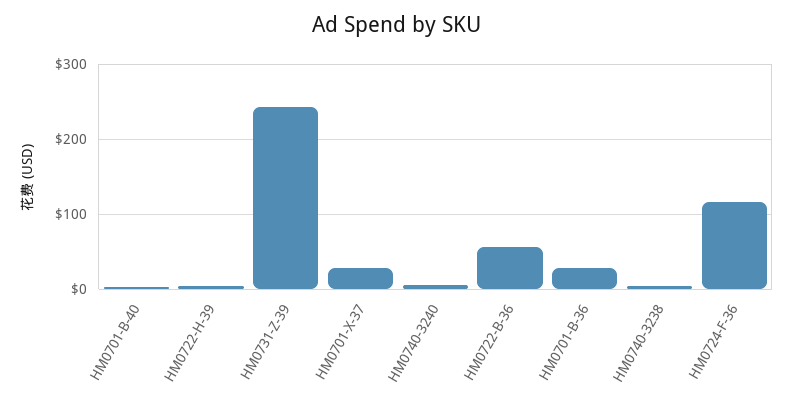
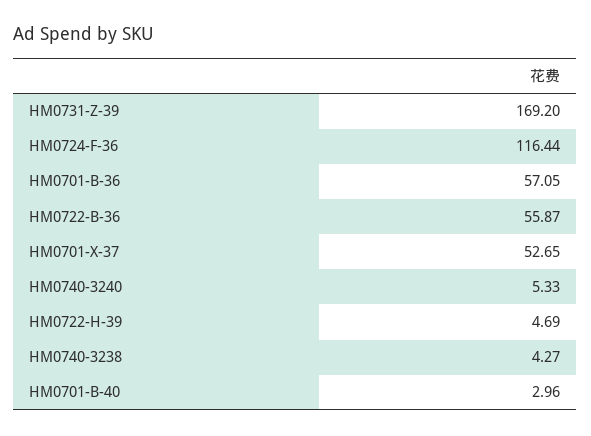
HM0731-Z-39: 240 -> 169.2
HM0701-X-37: 30 -> 52.65
HM0701-B-36: 30 -> 57.05

